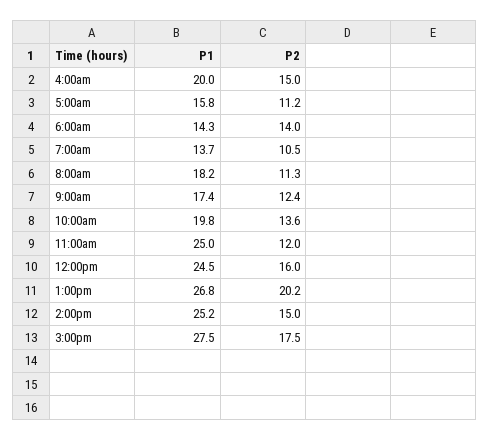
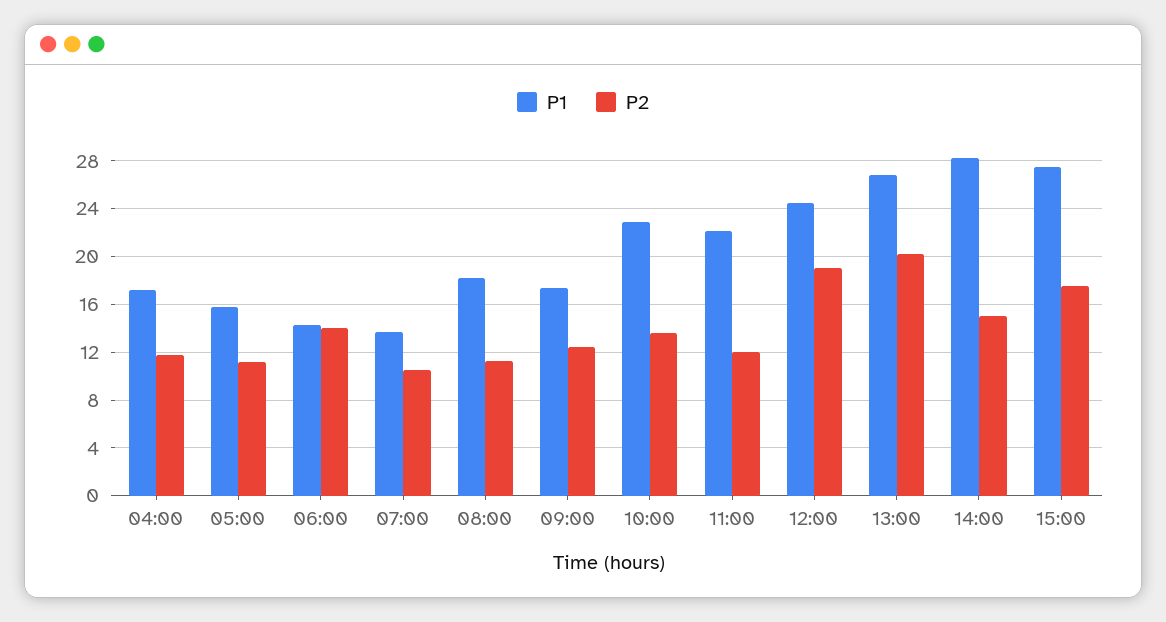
P1, 4:00am: 20 -> 17
P2, 4:00am: 15 -> 12
P1, 10:00am: 19.8 -> 23
P1, 11:00am: 25 -> 22
P2, 12:00pm: 16 -> 19
P1, 2:00pm: 25.2 -> 28

